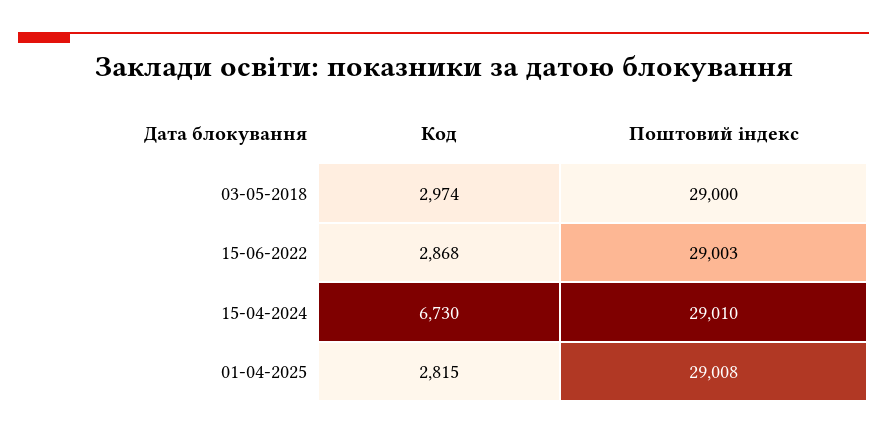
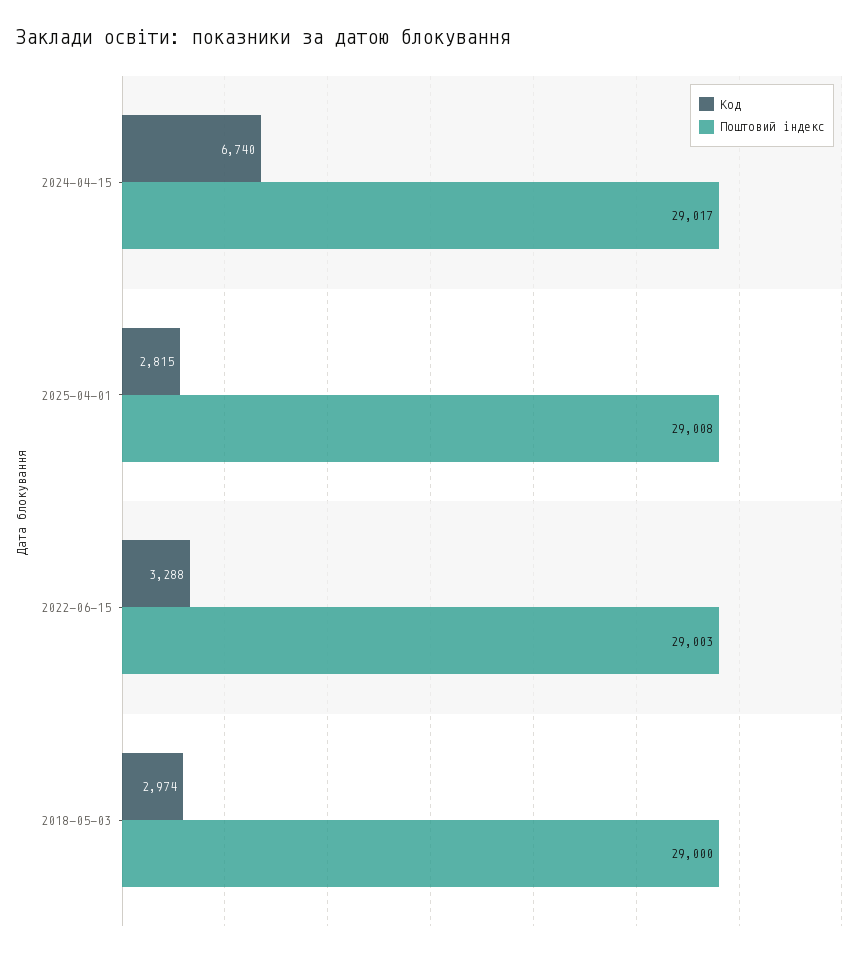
Код, 15-06-2022: 2868 -> 3288
Код, 15-04-2024: 6730 -> 6740
Поштовий індекс, 15-04-2024: 29010 -> 29017

